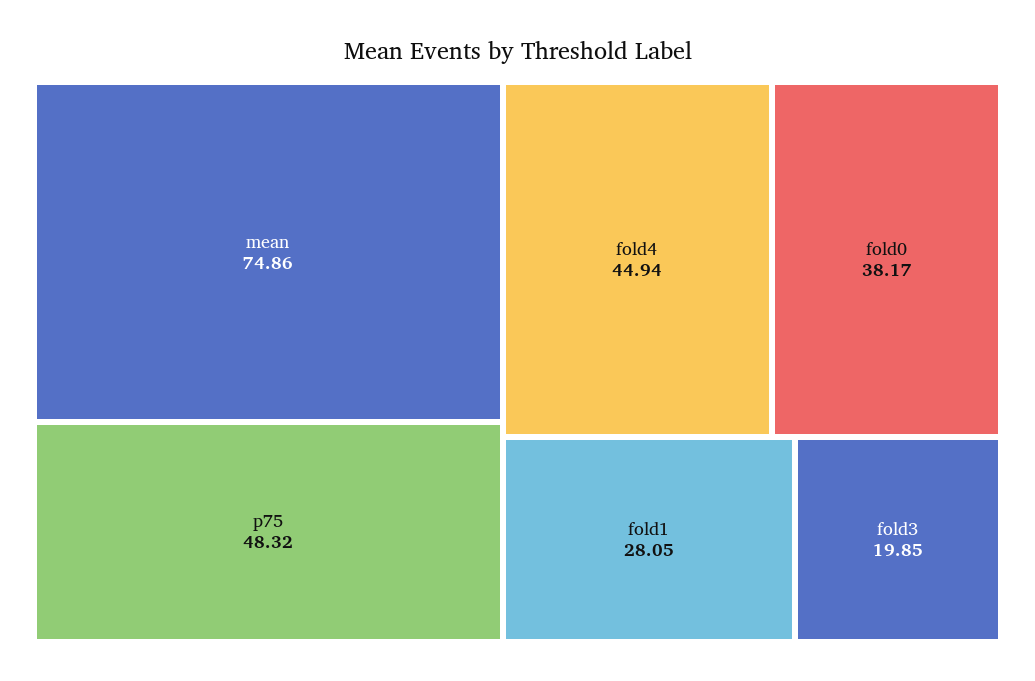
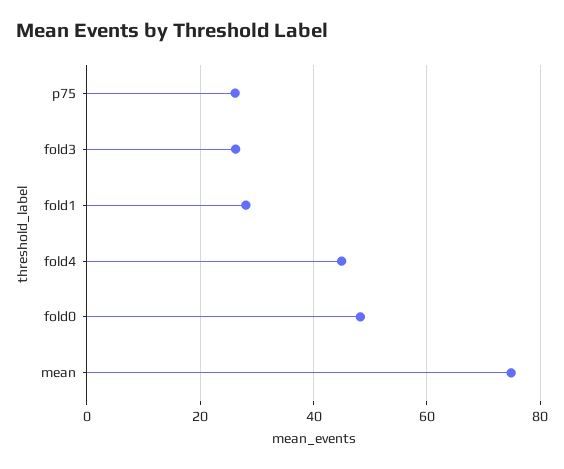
p75: 48.32 -> 26
fold0: 38.17 -> 48
fold3: 19.85 -> 26

